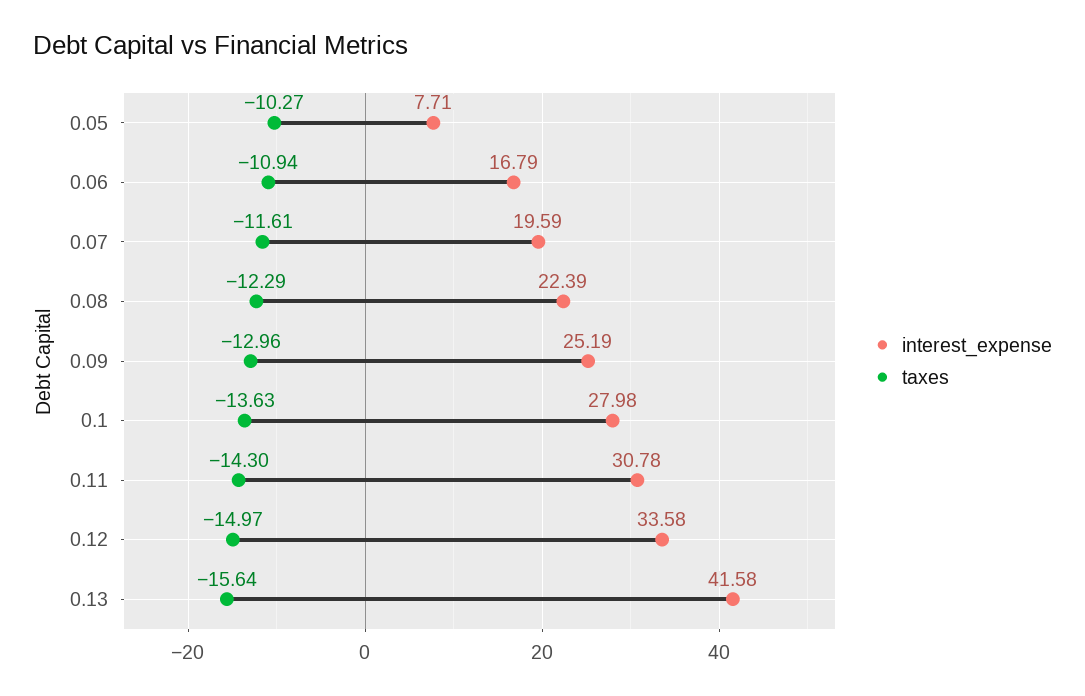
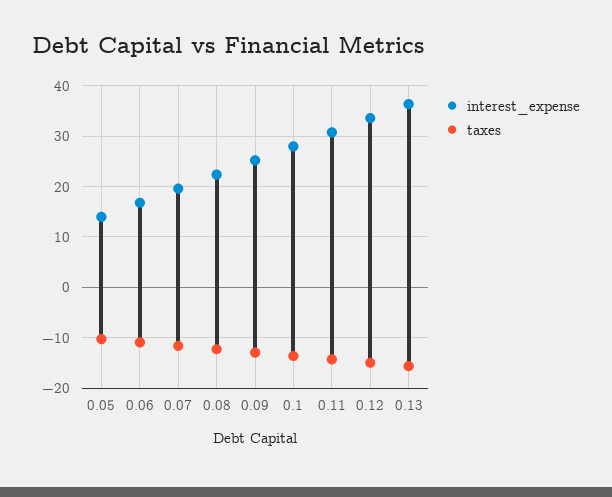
interest_expense, 0.05: 7.71 -> 14
interest_expense, 0.13: 41.58 -> 36

